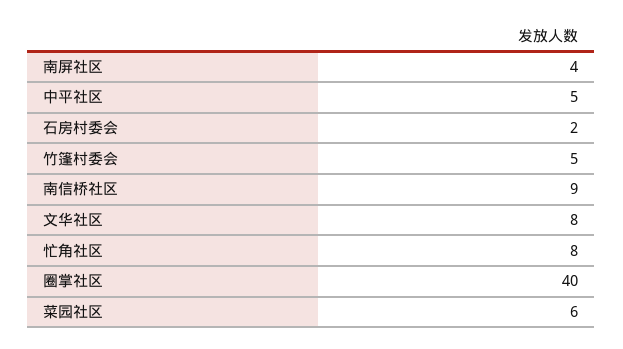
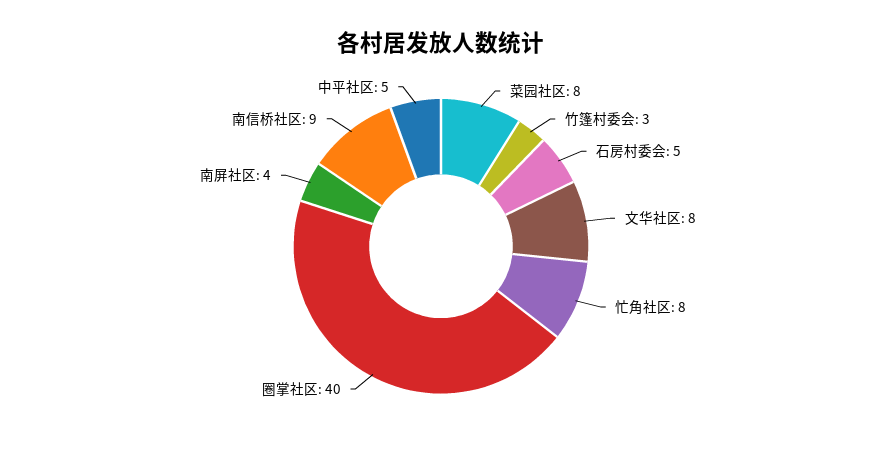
石房村委会: 2 -> 5
竹篷村委会: 5 -> 3
菜园社区: 6 -> 8

